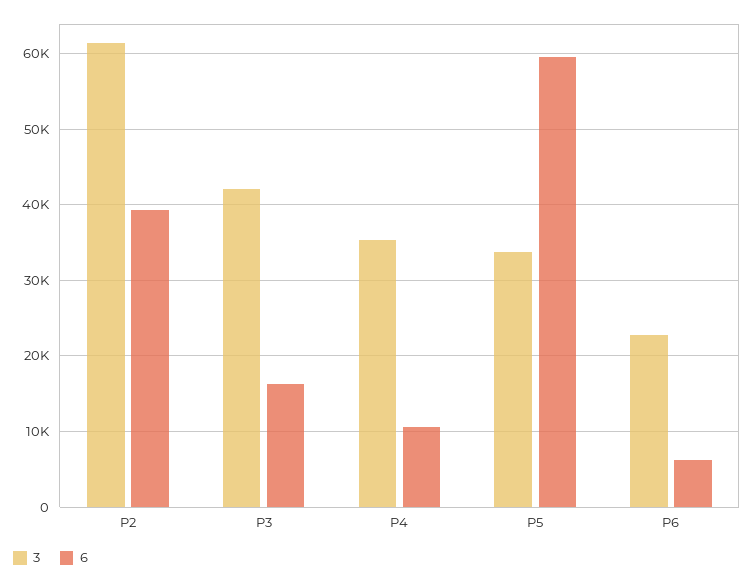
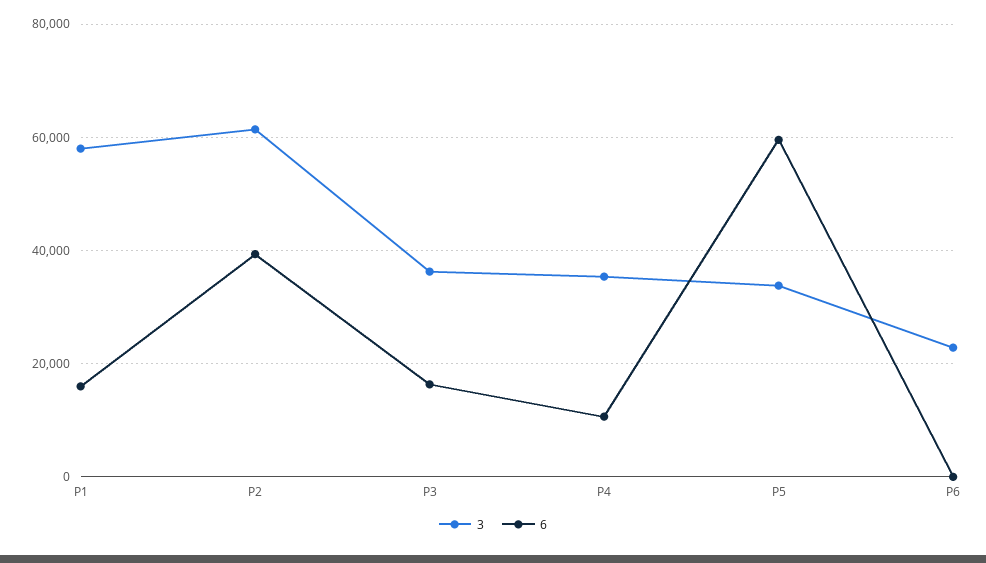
3, P3: 42000 -> 36000
6, P6: 6000 -> 0
3, P1: none -> 58000
6, P1: none -> 16000

